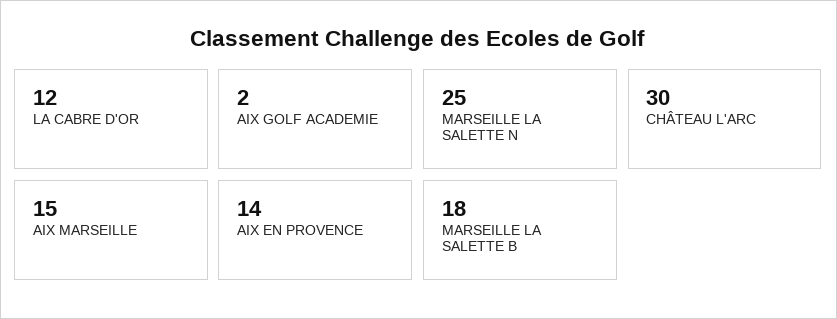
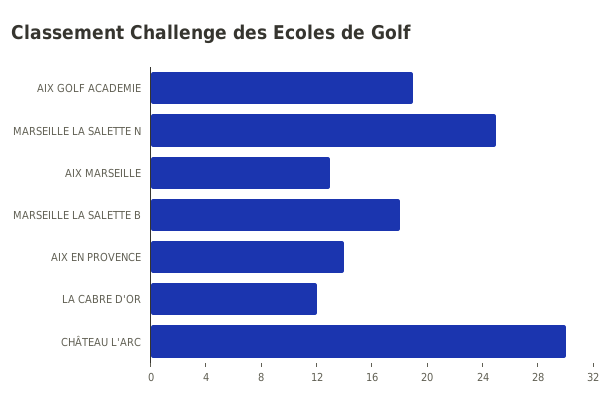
AIX GOLF ACADEMIE: 2 -> 19
AIX MARSEILLE: 15 -> 13

